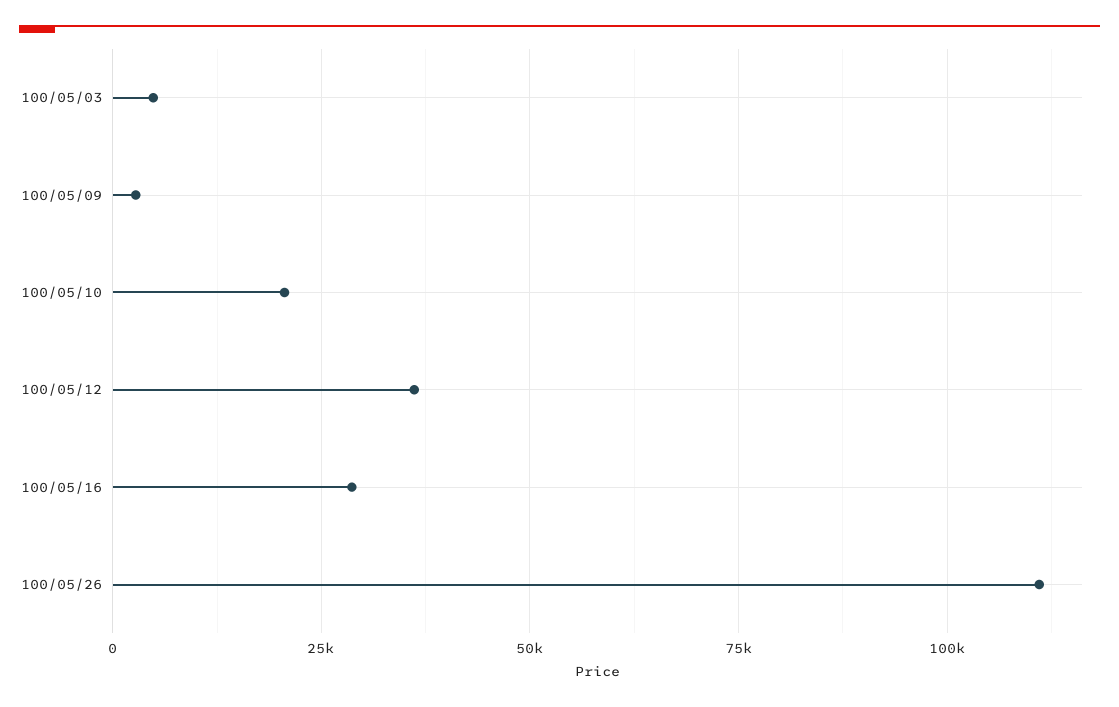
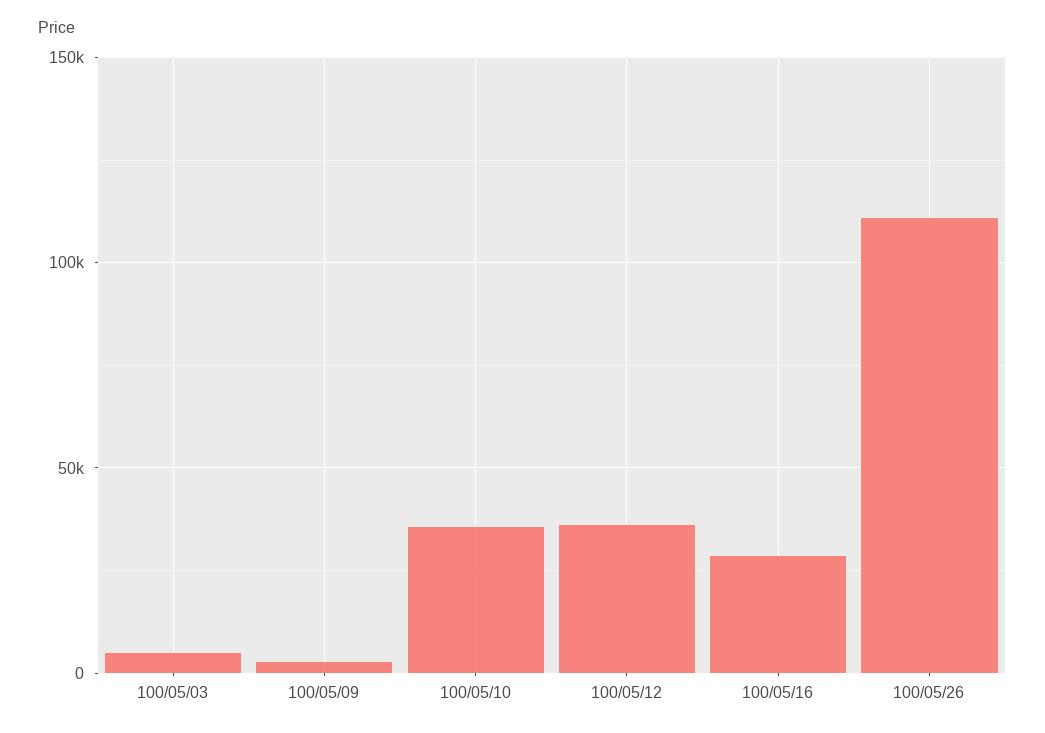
100/05/10: 20000 -> 35000

